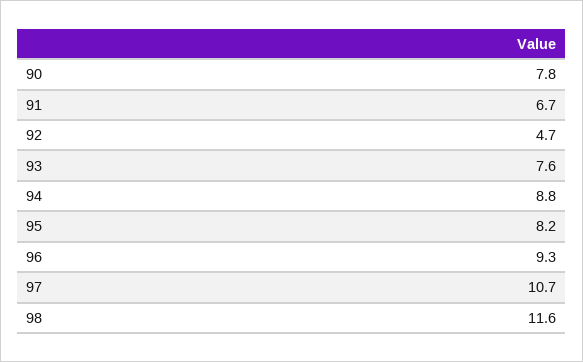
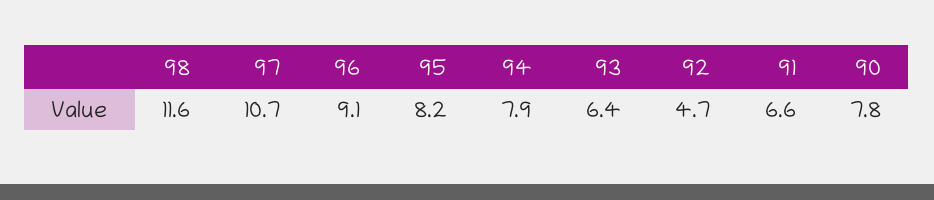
91: 6.7 -> 6.6
93: 7.6 -> 6.4
94: 8.8 -> 7.9
96: 9.3 -> 9.1

